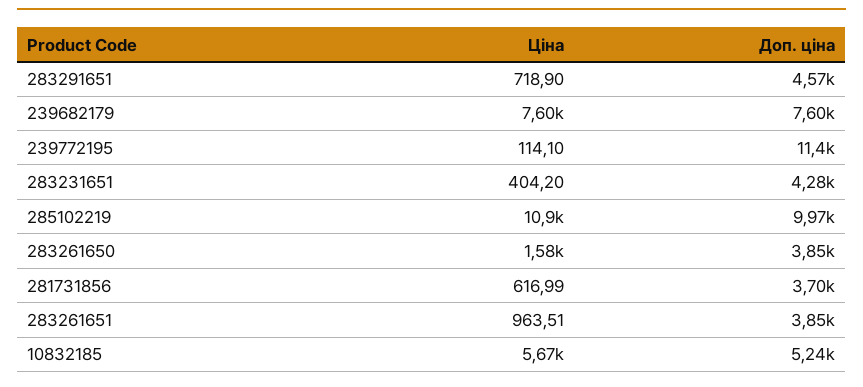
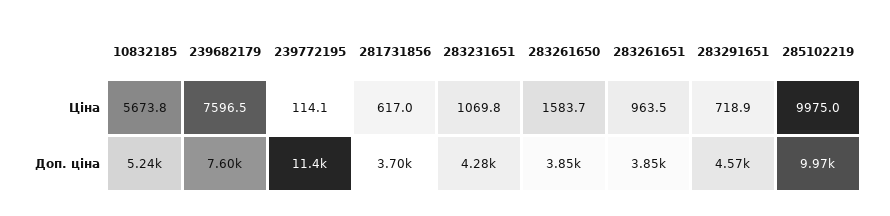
Ціна, 283231651: 404.2 -> 1069.8
Ціна, 285102219: 10900 -> 9975

